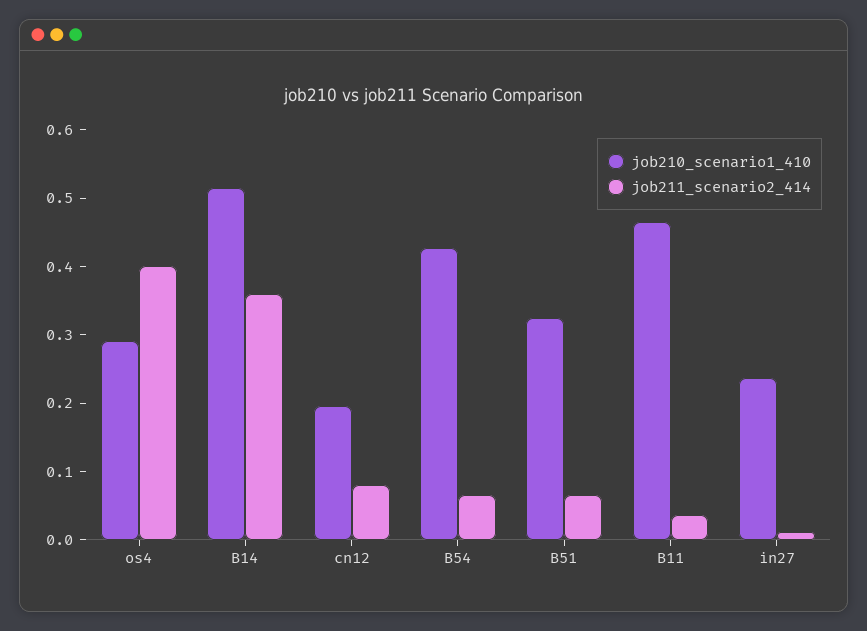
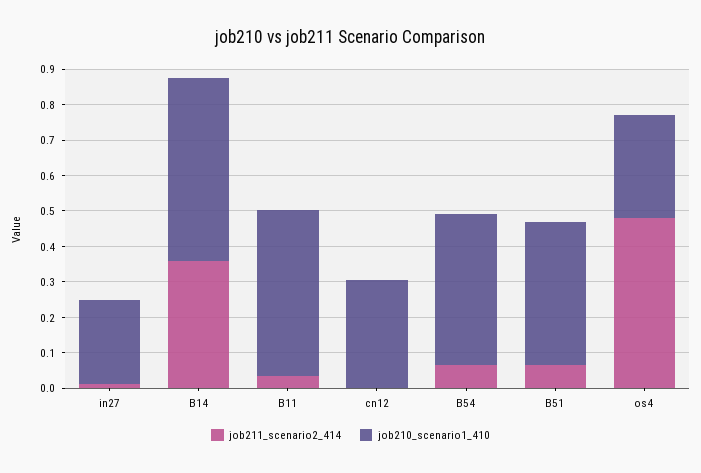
job211_scenario2_414, os4: 0.4 -> 0.475
job210_scenario1_410, cn12: 0.2 -> 0.3
job211_scenario2_414, cn12: 0.08 -> 0
job210_scenario1_410, B51: 0.32 -> 0.4

